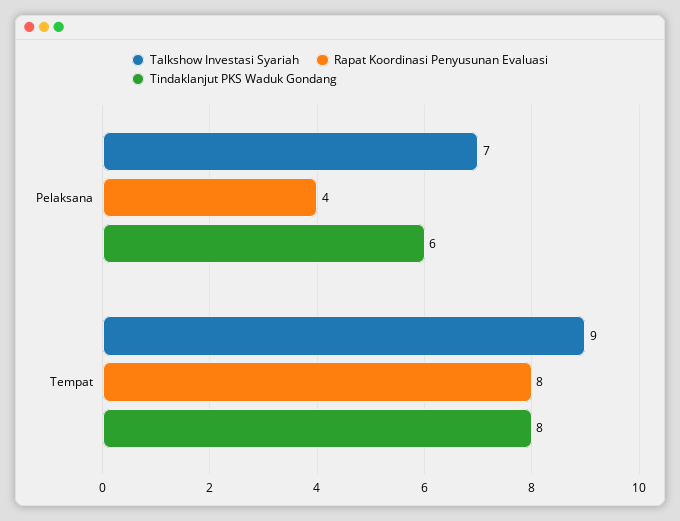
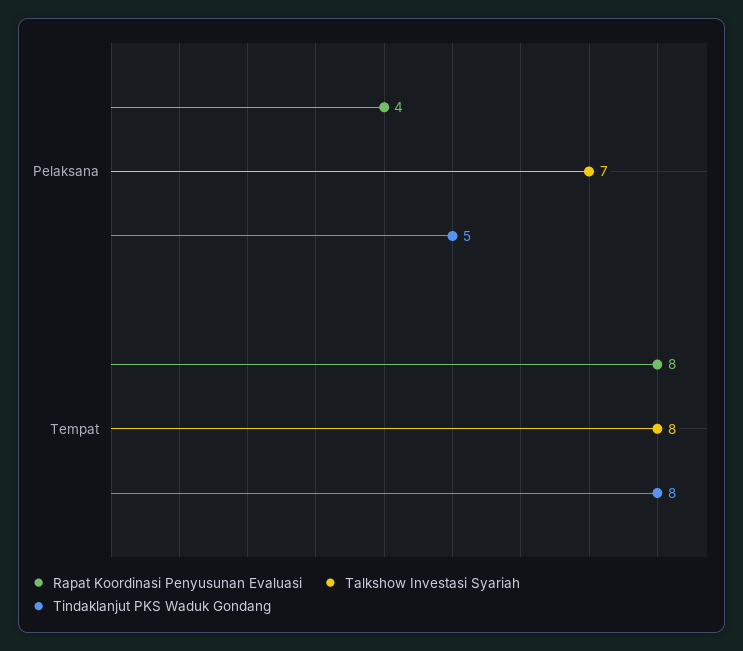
Tindaklanjut PKS Waduk Gondang, Pelaksana: 6 -> 5
Talkshow Investasi Syariah, Tempat: 9 -> 8

